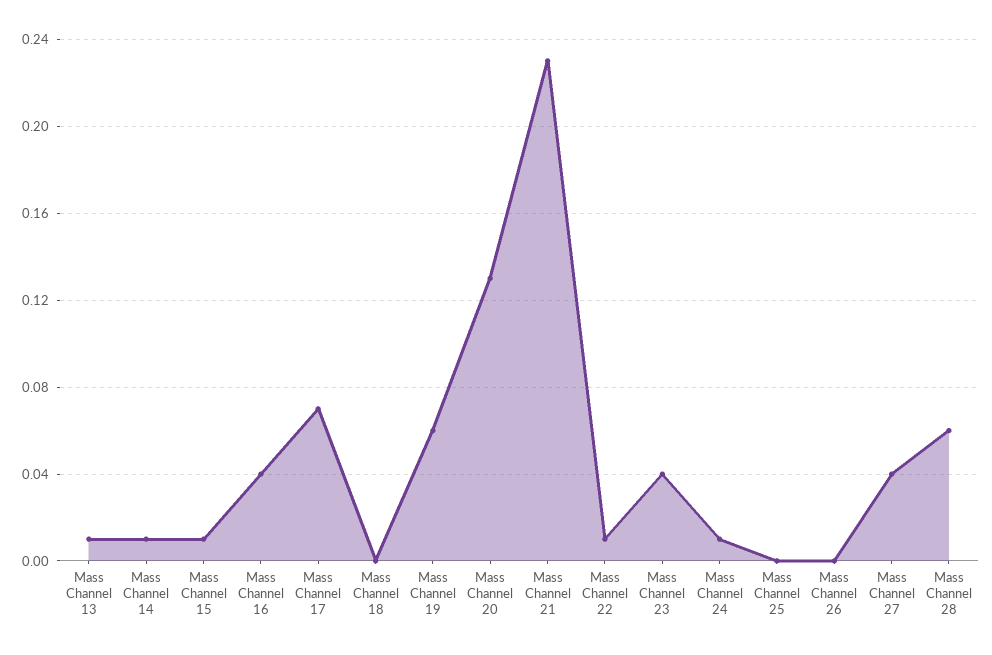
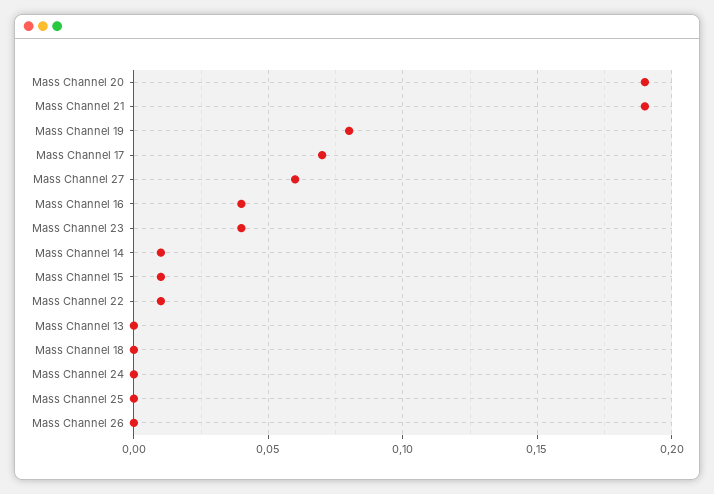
Mass Channel 13: 0.01 -> 0
Mass Channel 19: 0.06 -> 0.08
Mass Channel 20: 0.13 -> 0.19
Mass Channel 21: 0.23 -> 0.19
Mass Channel 24: 0.01 -> 0
Mass Channel 27: 0.04 -> 0.06
Mass Channel 28: 0.06 -> none

